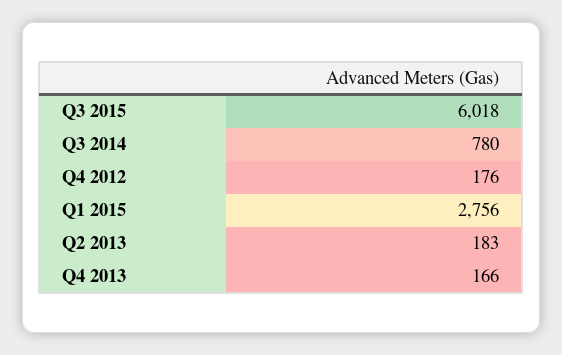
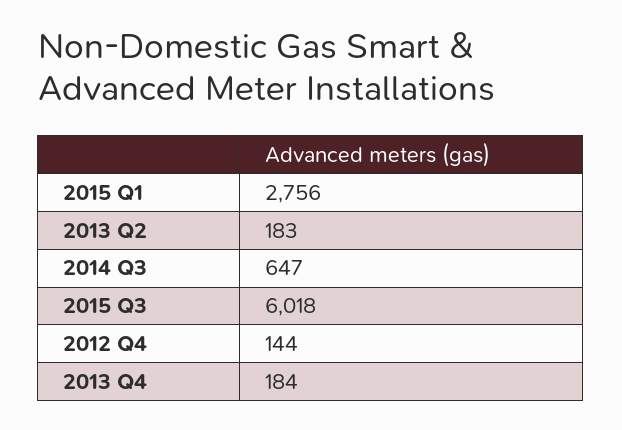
Q3 2014: 780 -> 647
Q4 2012: 176 -> 144
Q4 2013: 166 -> 184

